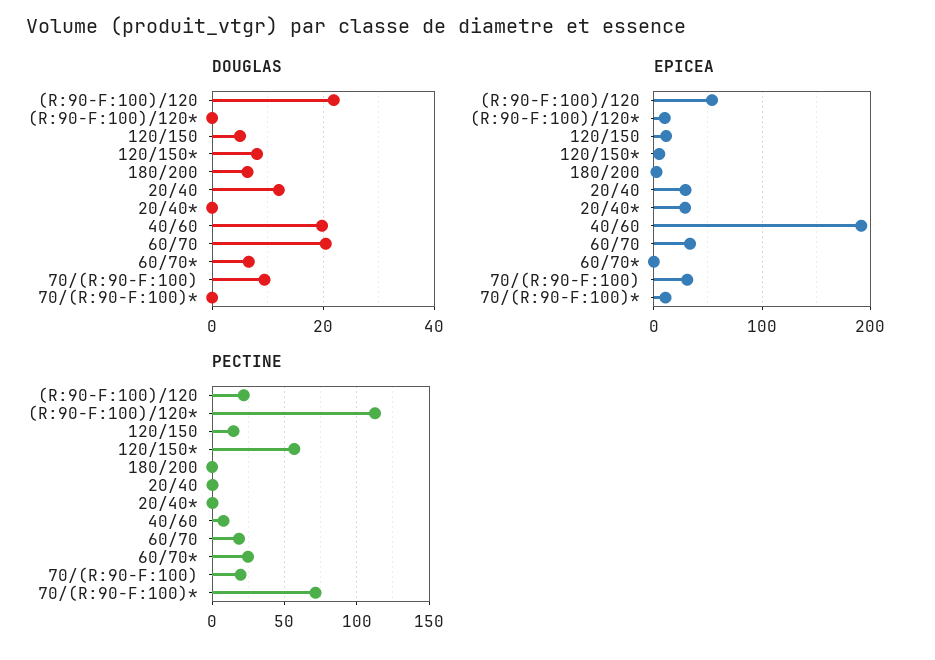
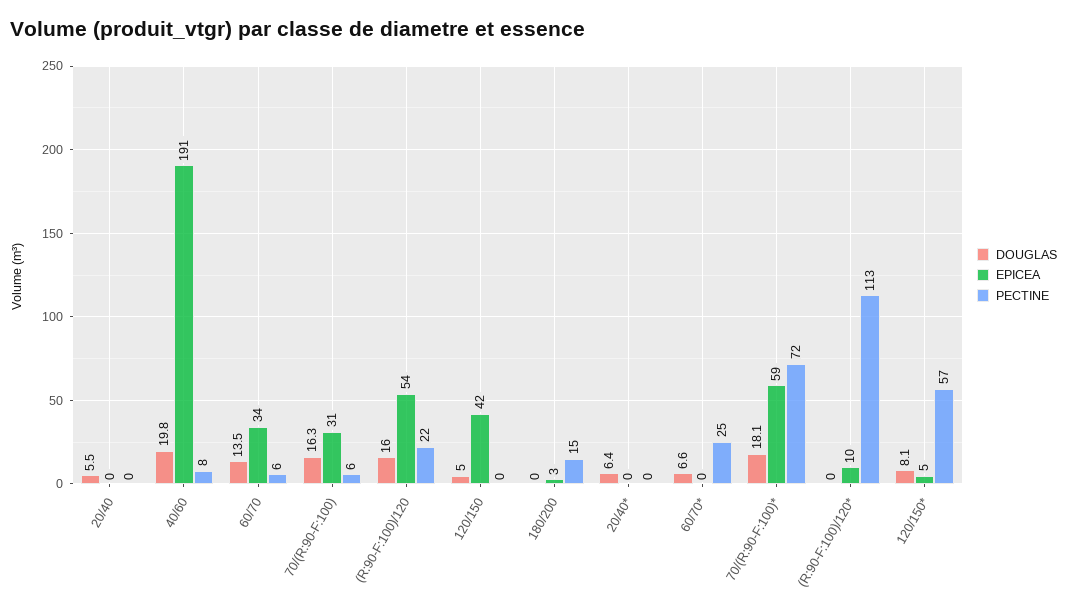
DOUGLAS, (R:90-F:100)/120: 22 -> 16
DOUGLAS, 180/200: 6 -> 0
DOUGLAS, 20/40: 12 -> 5.5
DOUGLAS, 20/40*: 0 -> 6.4
DOUGLAS, 60/70: 20 -> 13.5
DOUGLAS, 70/(R:90-F:100): 10 -> 16.3
DOUGLAS, 70/(R:90-F:100)*: 0 -> 18.1
EPICEA, 120/150: 10 -> 42
EPICEA, 20/40: 30 -> 0
EPICEA, 20/40*: 30 -> 0
EPICEA, 70/(R:90-F:100)*: 10 -> 59
PECTINE, 120/150: 15 -> 0
PECTINE, 180/200: 0 -> 15
PECTINE, 60/70: 20 -> 6
PECTINE, 70/(R:90-F:100): 20 -> 6

